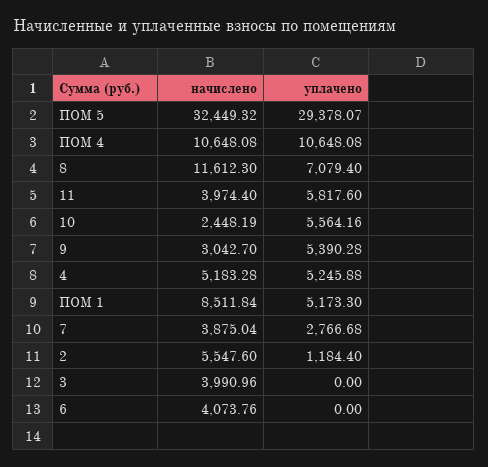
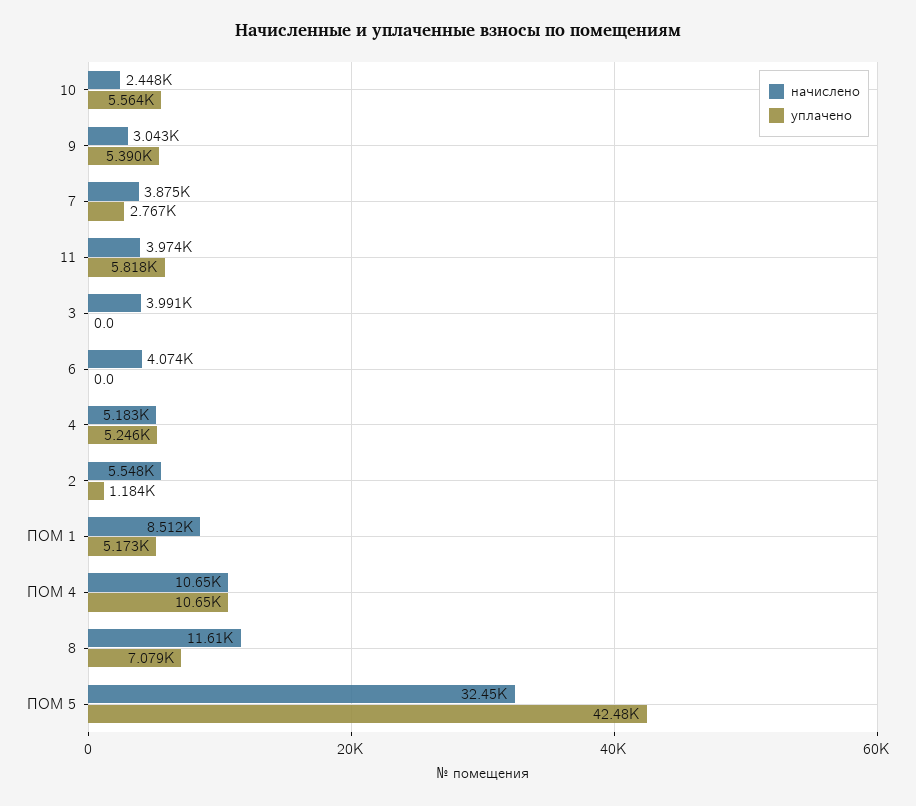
уплачено, ПОМ 5: 29378.07 -> 42480

